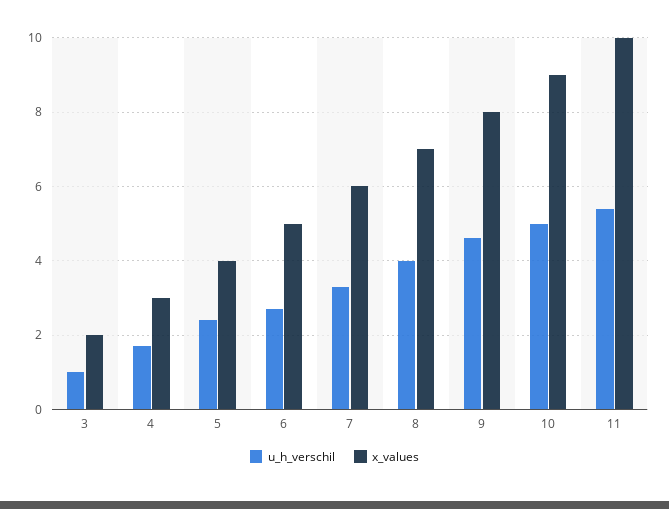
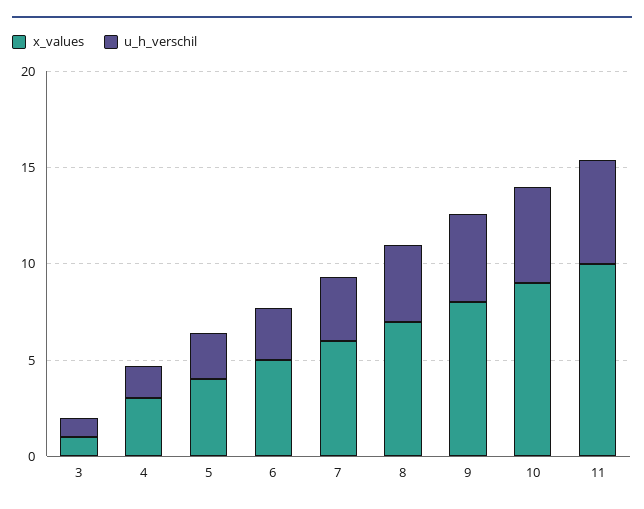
x_values, 3: 2 -> 1

